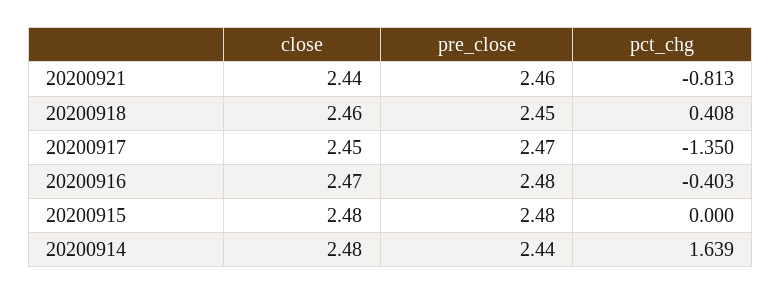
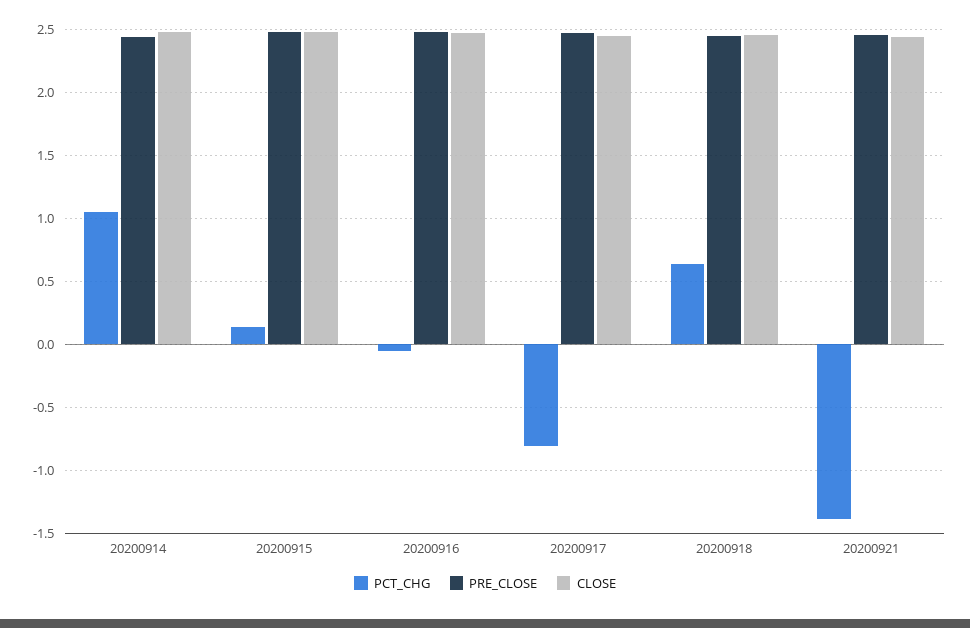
pct_chg, 20200921: -0.813 -> -1.4
pct_chg, 20200918: 0.408 -> 0.65
pct_chg, 20200917: -1.35 -> -0.8
pct_chg, 20200916: -0.403 -> -0.05
pct_chg, 20200915: 0 -> 0.15
pct_chg, 20200914: 1.639 -> 1.05

